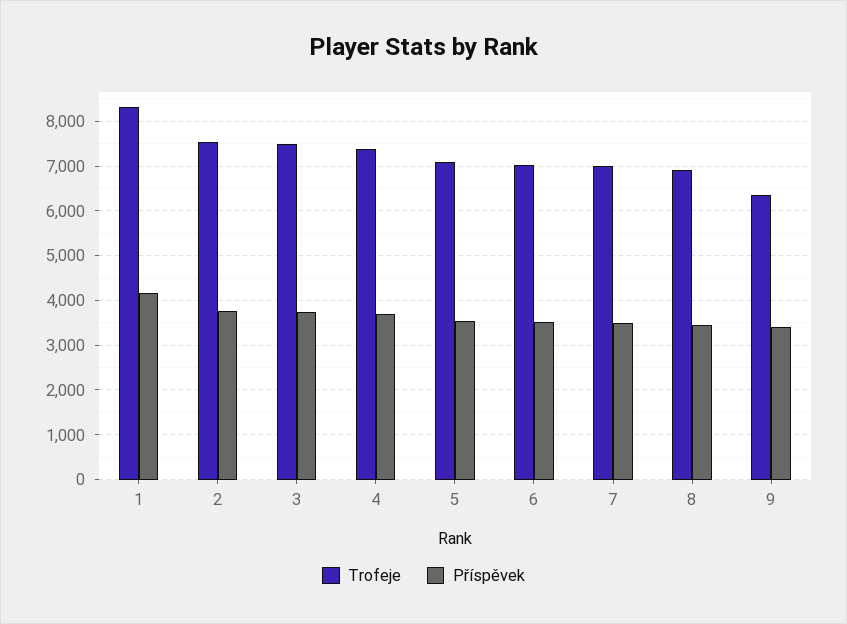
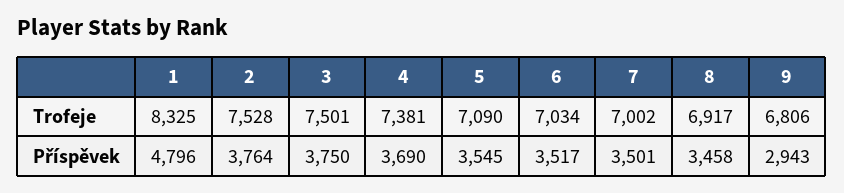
Příspěvek, 1: 4200 -> 4796
Trofeje, 9: 6400 -> 6806
Příspěvek, 9: 3400 -> 2943

